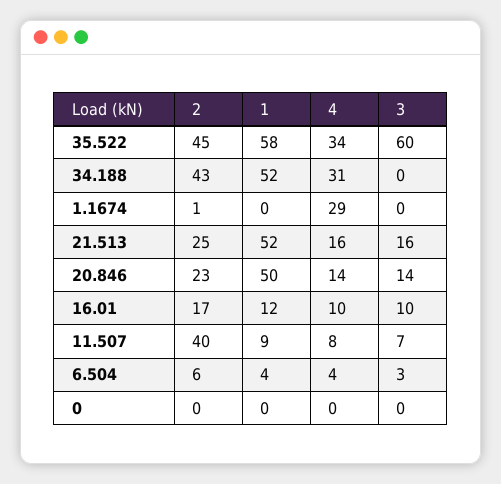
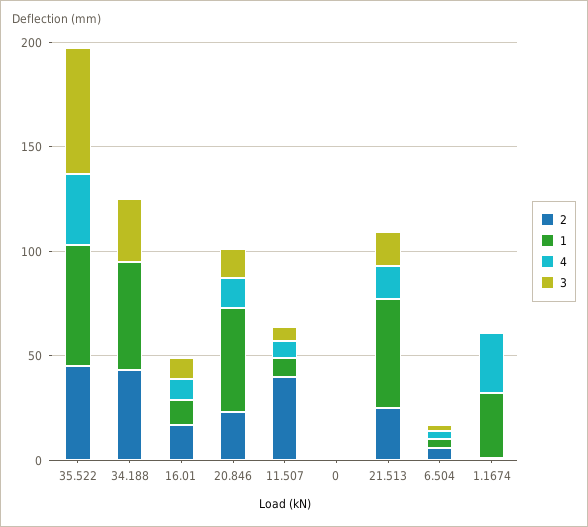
4, 34.188: 31 -> 0
3, 34.188: 0 -> 30
1, 1.1674: 0 -> 30

